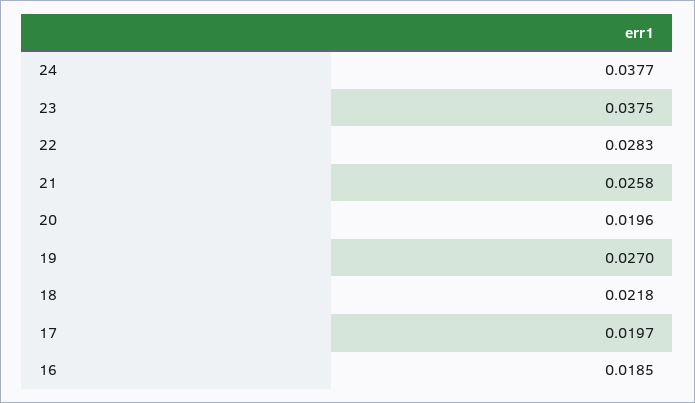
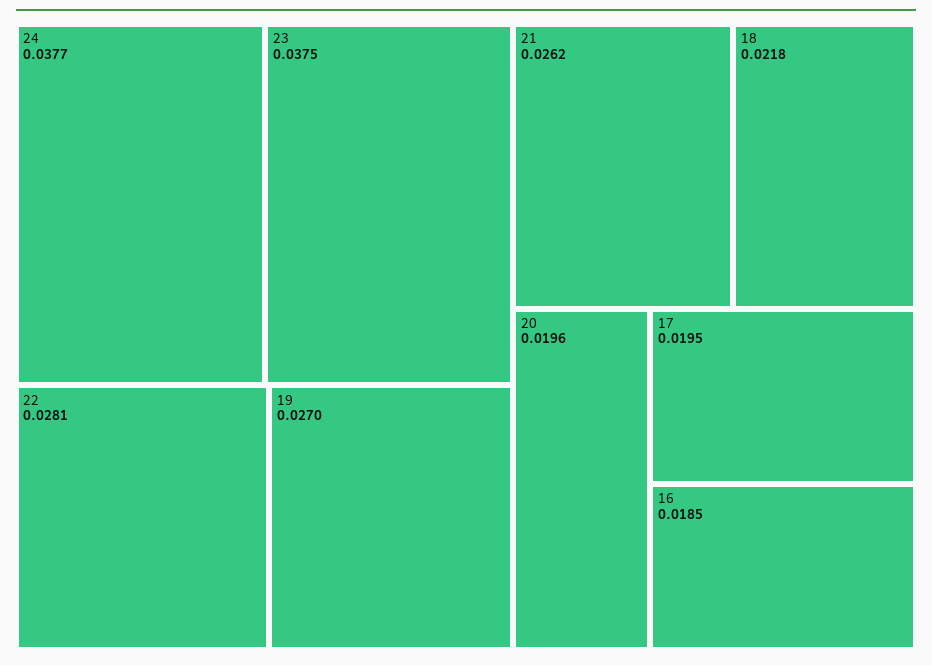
22: 0.0283 -> 0.0281
21: 0.0258 -> 0.0262
17: 0.0197 -> 0.0195

